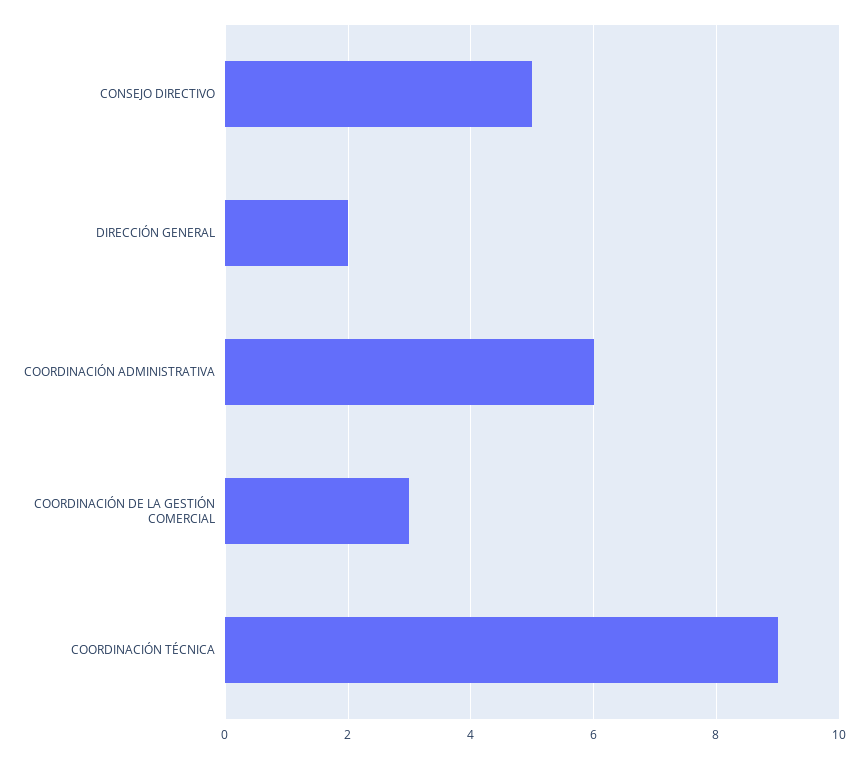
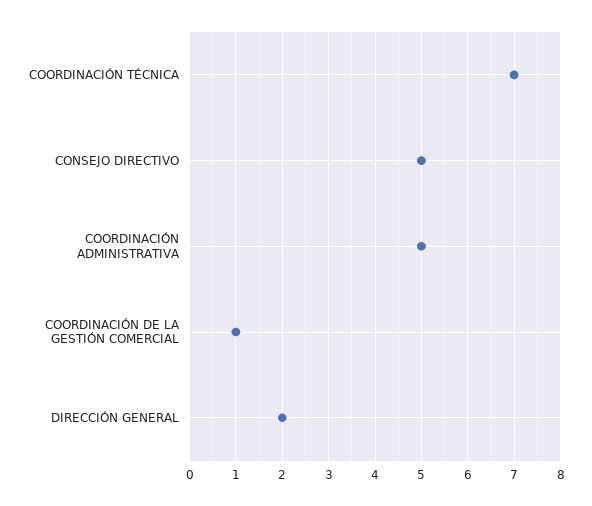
COORDINACIÓN ADMINISTRATIVA: 6 -> 5
COORDINACIÓN DE LA GESTIÓN COMERCIAL: 3 -> 1
COORDINACIÓN TÉCNICA: 9 -> 7

